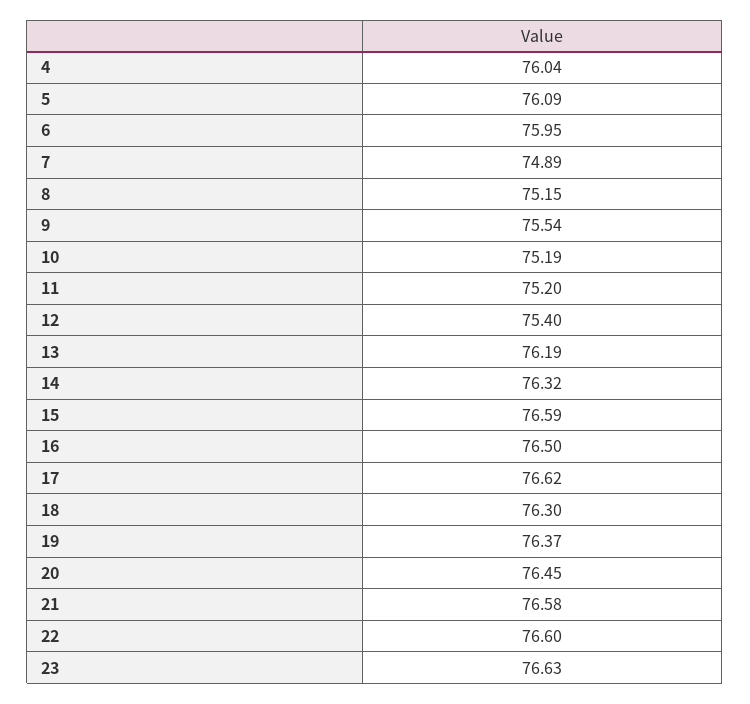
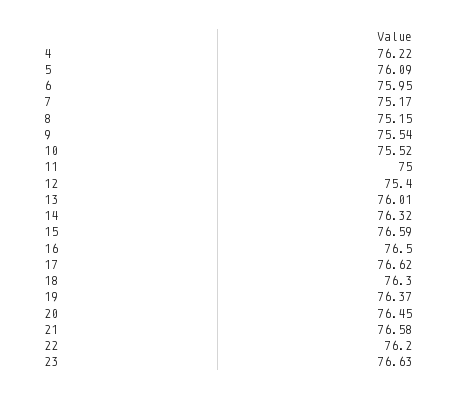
4: 76.04 -> 76.22
7: 74.89 -> 75.17
10: 75.19 -> 75.52
11: 75.2 -> 75
13: 76.19 -> 76.01
22: 76.6 -> 76.2

